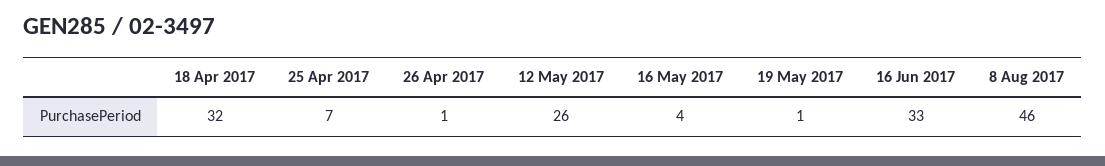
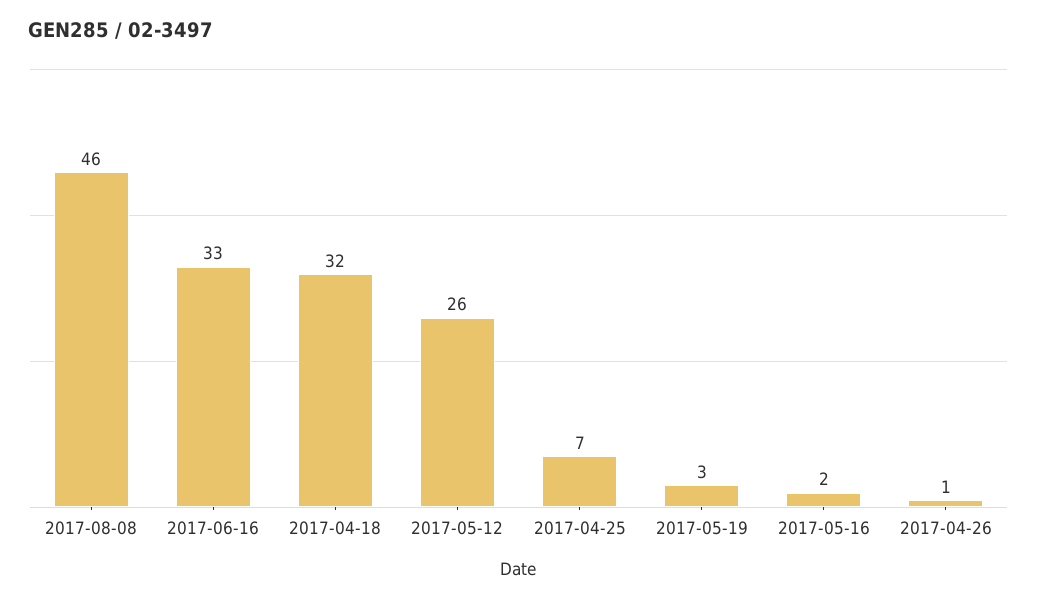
16 May 2017: 4 -> 2
19 May 2017: 1 -> 3

